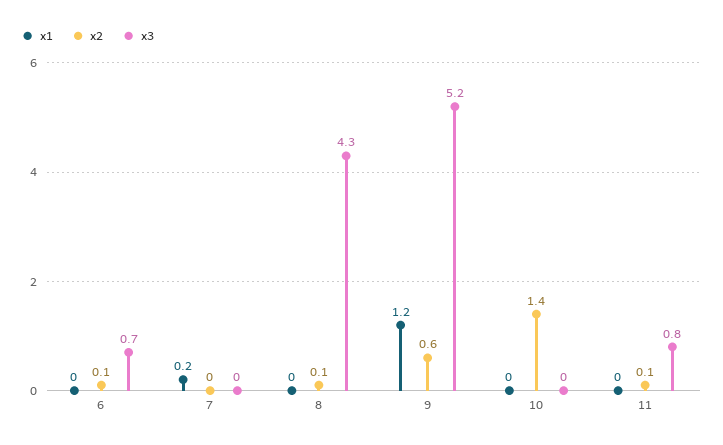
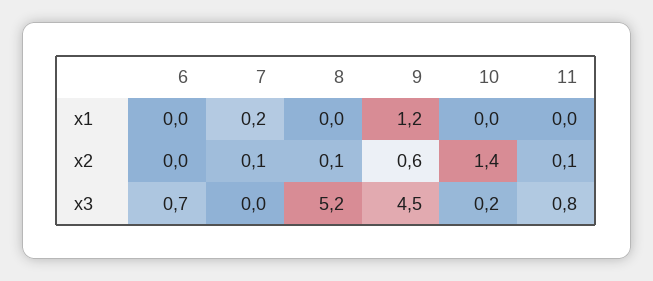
x2, 6: 0.1 -> 0
x2, 7: 0 -> 0.1
x3, 8: 4.3 -> 5.2
x3, 9: 5.2 -> 4.5
x3, 10: 0 -> 0.2

